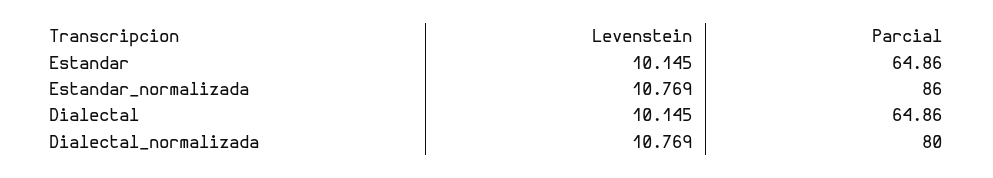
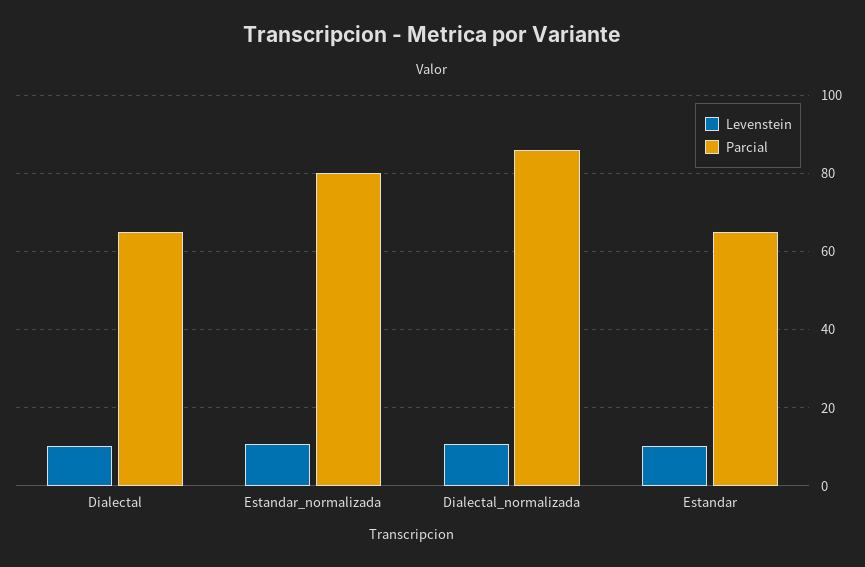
Parcial, Estandar_normalizada: 86 -> 80
Parcial, Dialectal_normalizada: 80 -> 86

